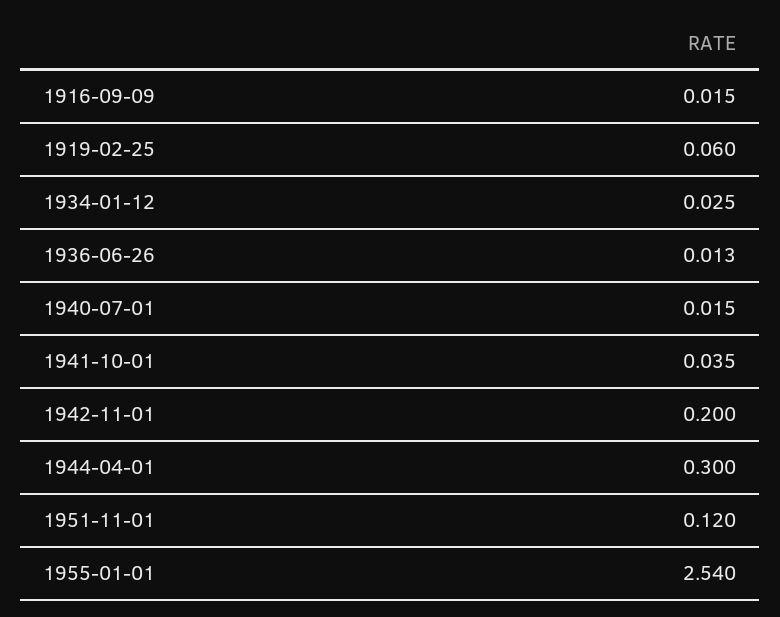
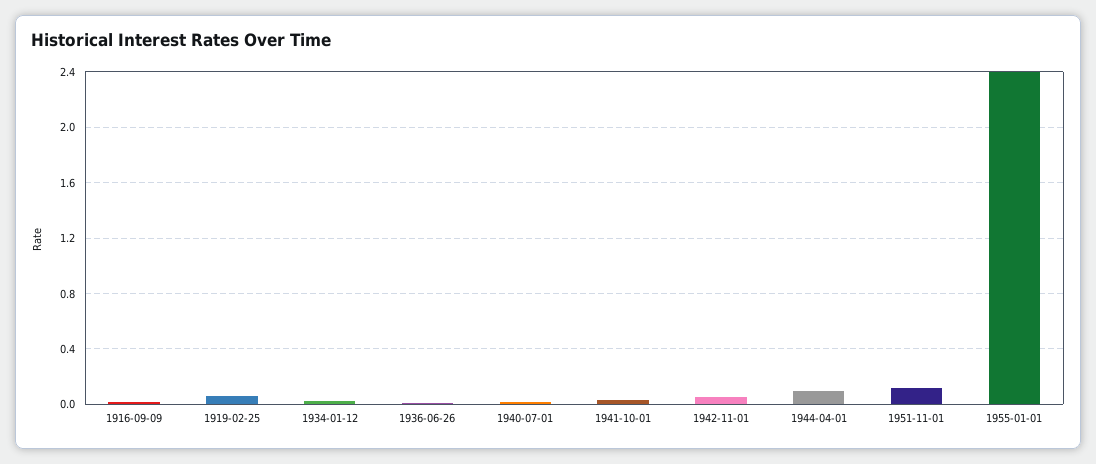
1942-11-01: 0.2 -> 0.05
1944-04-01: 0.3 -> 0.1
1955-01-01: 2.54 -> 2.4

